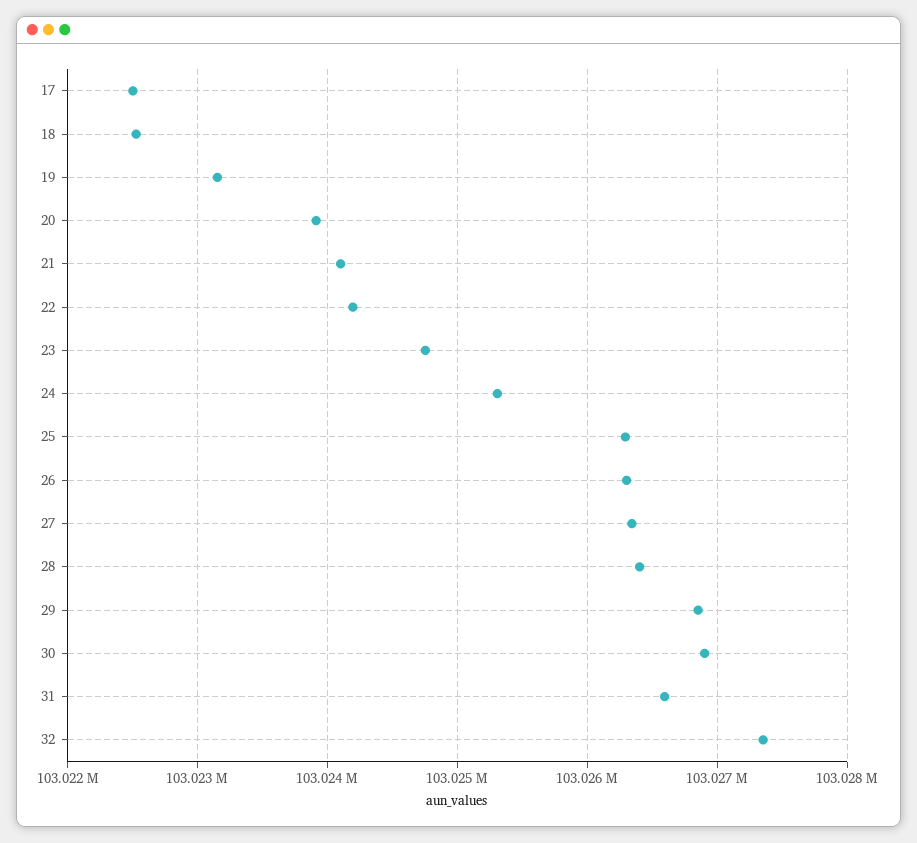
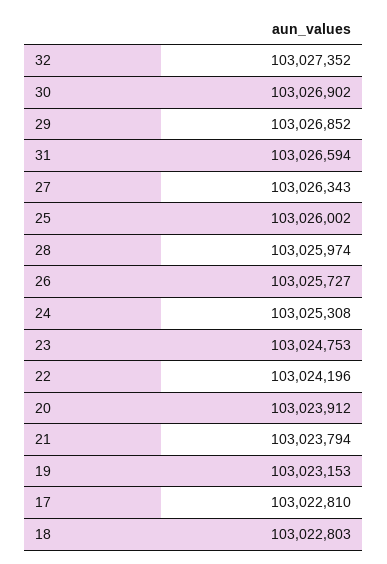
17: 103022500 -> 103022810
18: 103022500 -> 103022803
21: 103024100 -> 103023794
25: 103026300 -> 103026002
26: 103026300 -> 103025727
28: 103026400 -> 103025974

